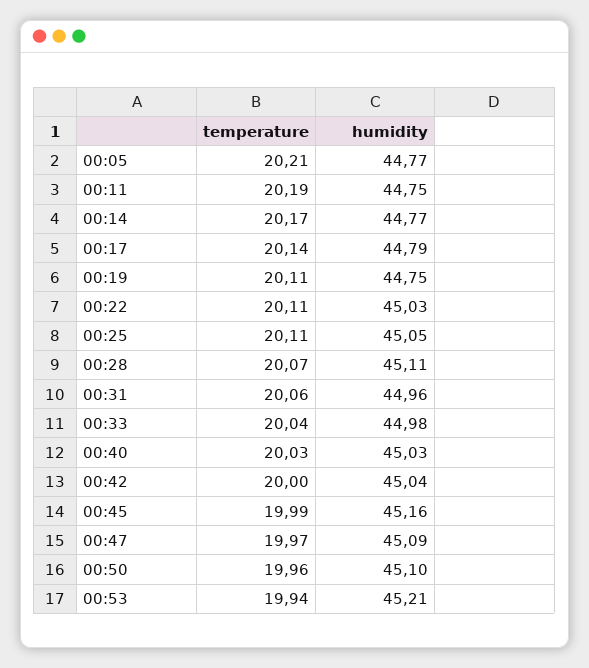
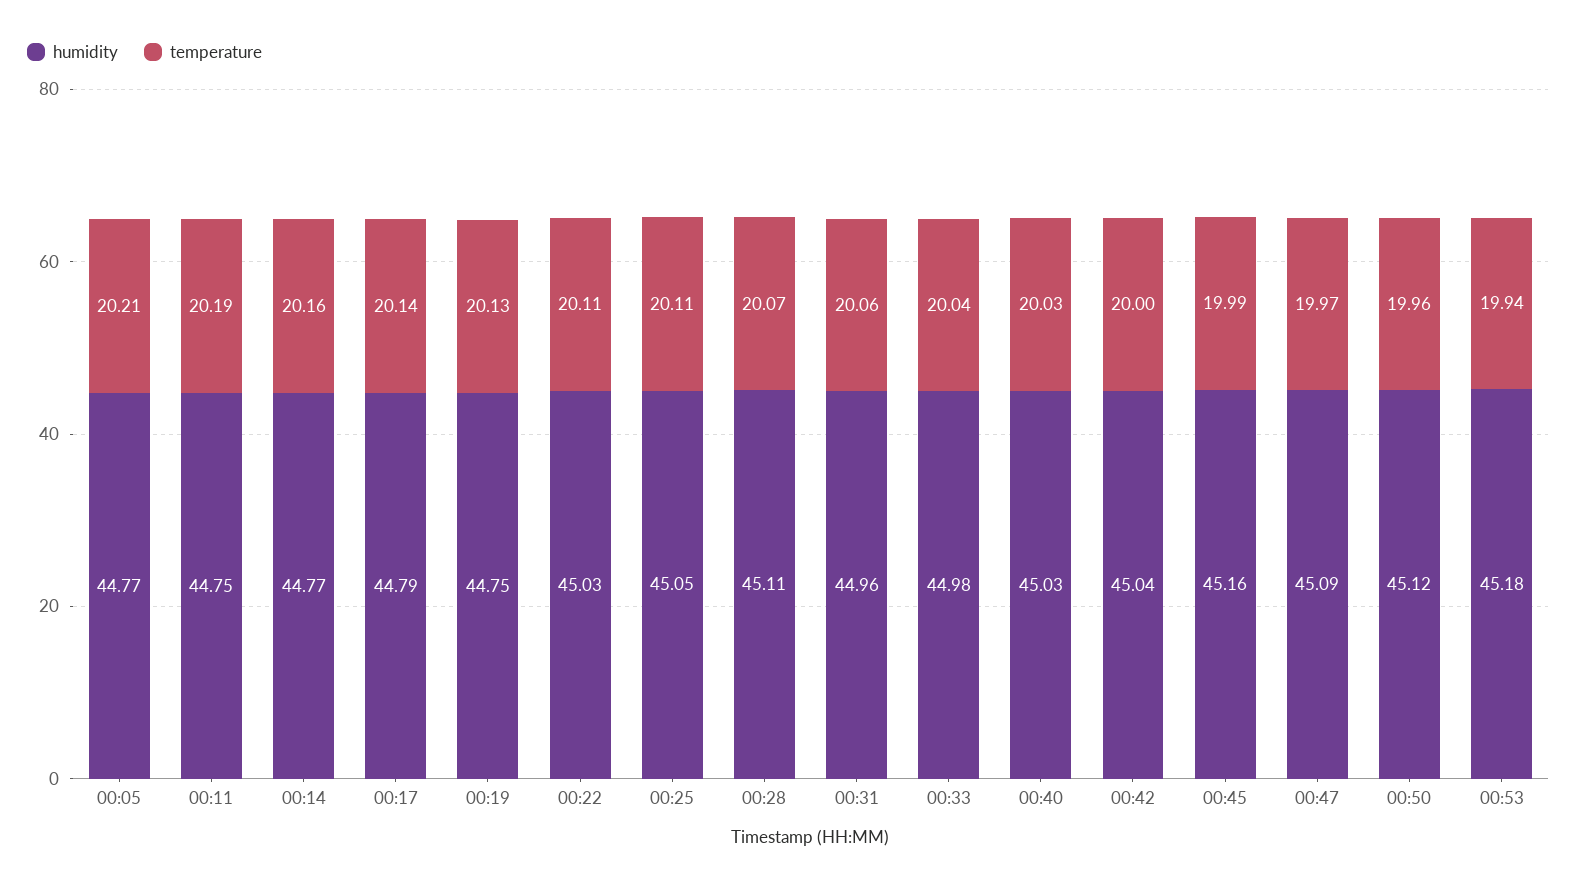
temperature, 00:14: 20.17 -> 20.16
temperature, 00:19: 20.11 -> 20.13
humidity, 00:50: 45.1 -> 45.12
humidity, 00:53: 45.21 -> 45.18

